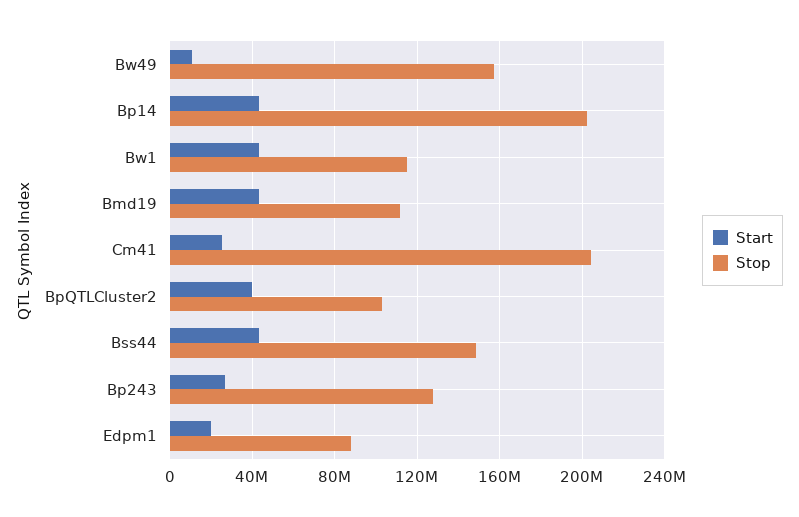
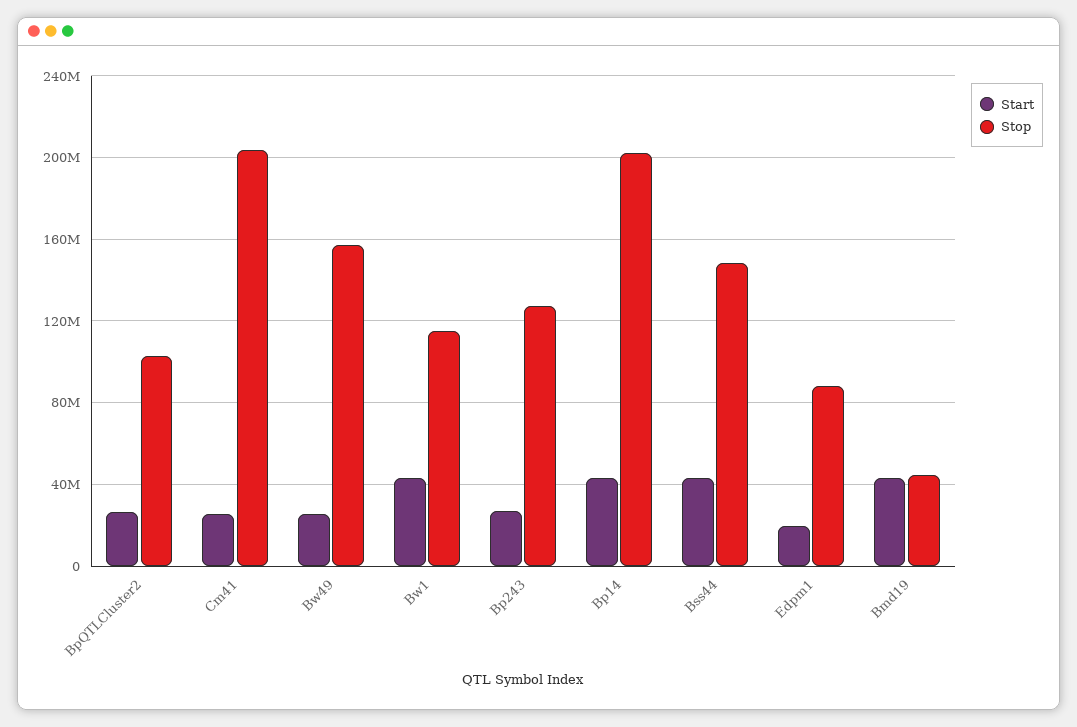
Start, Bw49: 10000000 -> 25000000
Stop, Bmd19: 110000000 -> 45000000
Start, BpQTLCluster2: 40000000 -> 25000000

